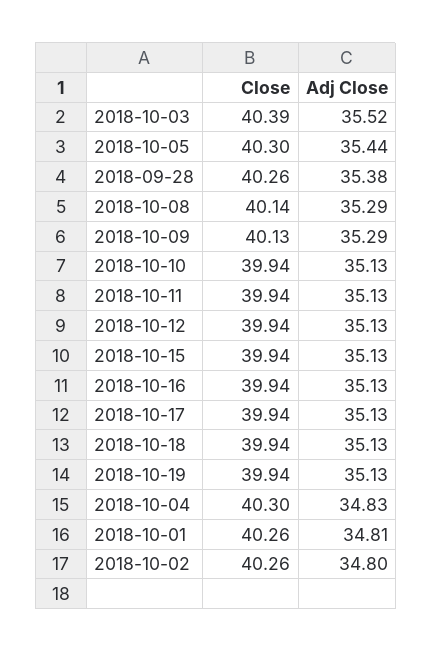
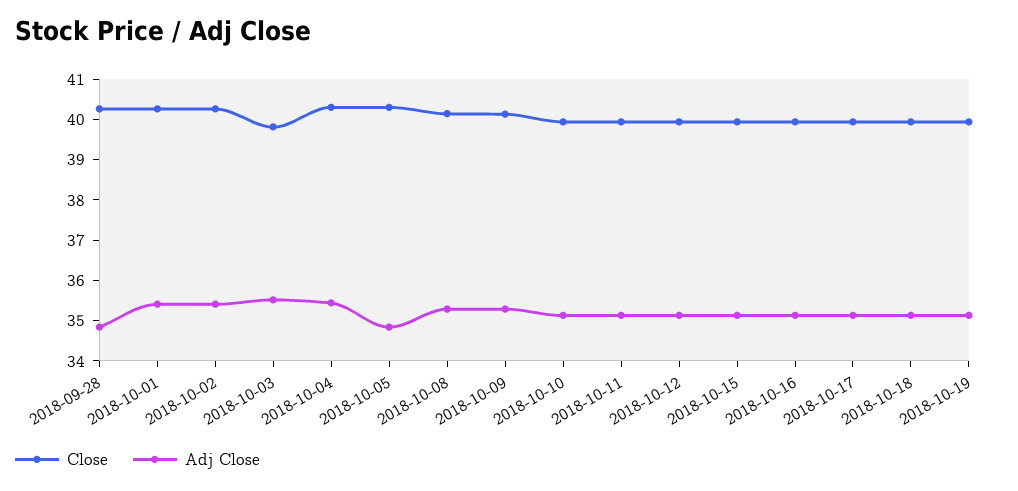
Close, 2018-10-03: 40.39 -> 39.8
Adj Close, 2018-10-05: 35.44 -> 34.8
Adj Close, 2018-09-28: 35.38 -> 34.8
Adj Close, 2018-10-04: 34.83 -> 35.4
Adj Close, 2018-10-01: 34.81 -> 35.4
Adj Close, 2018-10-02: 34.8 -> 35.4

